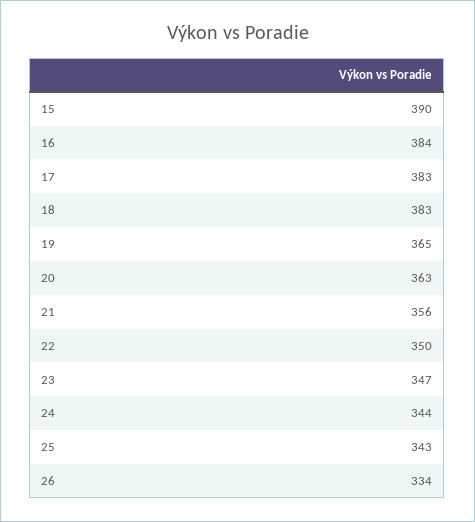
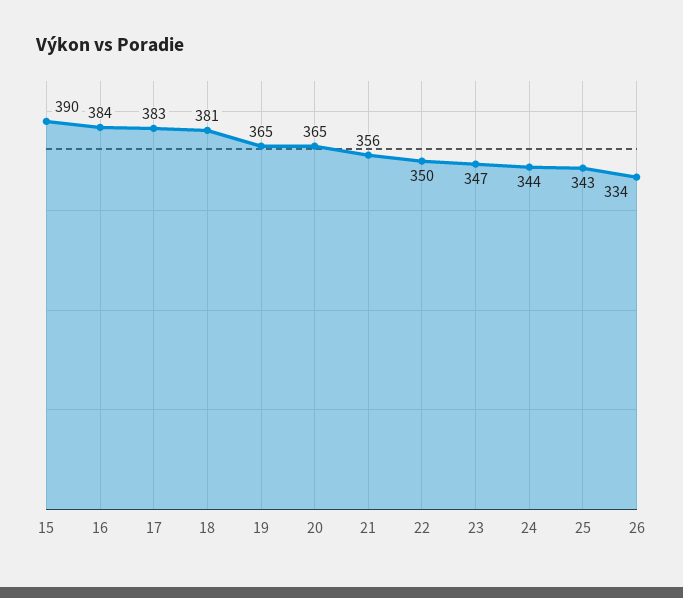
18: 383 -> 381
20: 363 -> 365

